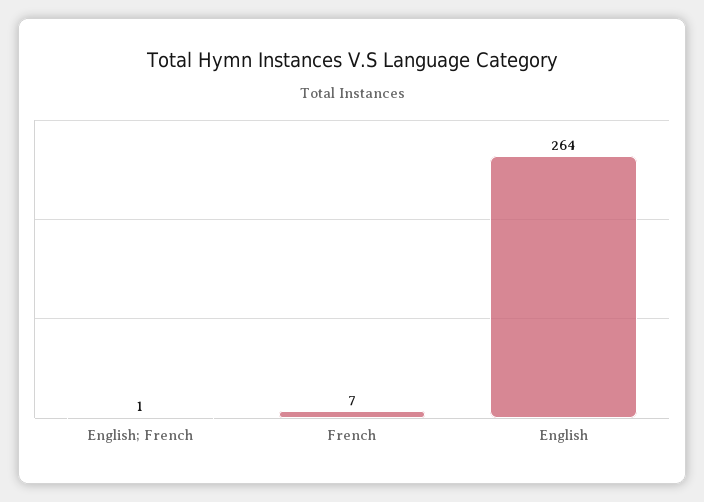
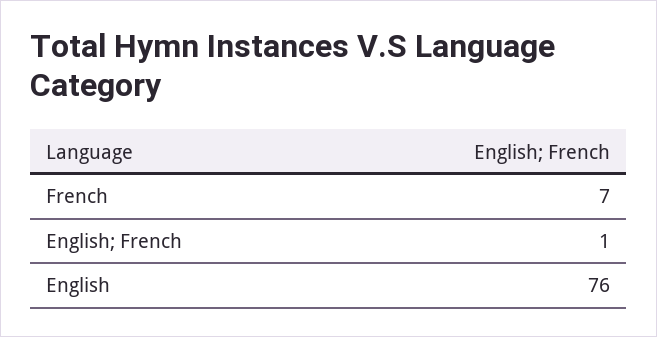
English: 264 -> 76

